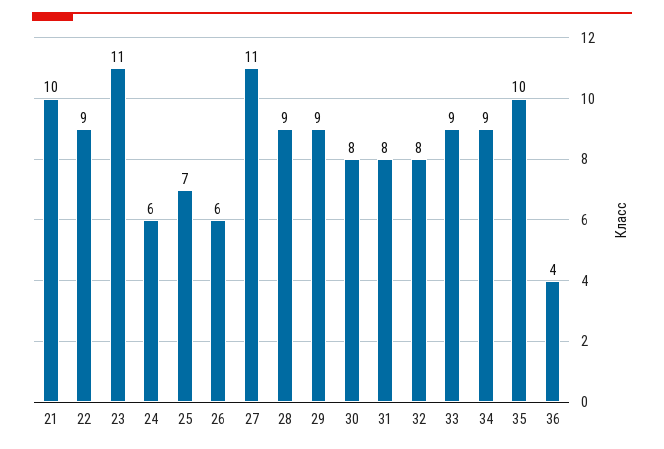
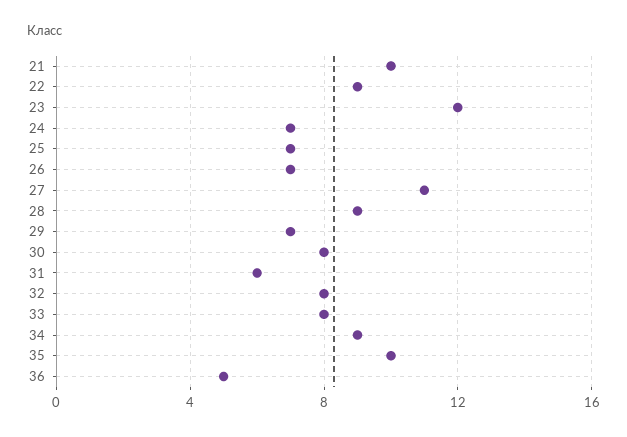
23: 11 -> 12
24: 6 -> 7
26: 6 -> 7
29: 9 -> 7
31: 8 -> 6
33: 9 -> 8
36: 4 -> 5

